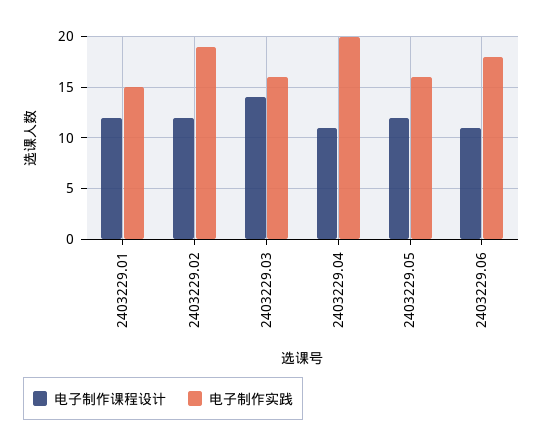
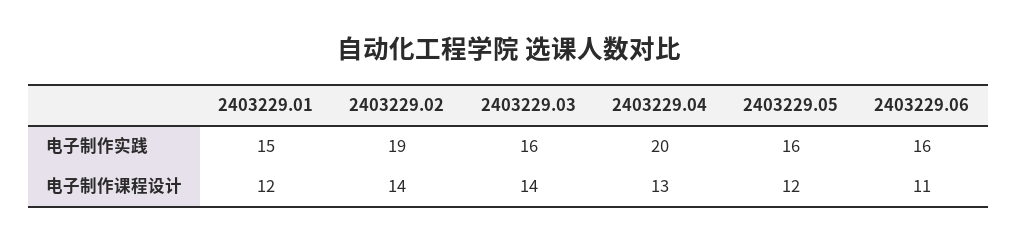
电子制作课程设计, 2403229.02: 12 -> 14
电子制作课程设计, 2403229.04: 11 -> 13
电子制作实践, 2403229.06: 18 -> 16

